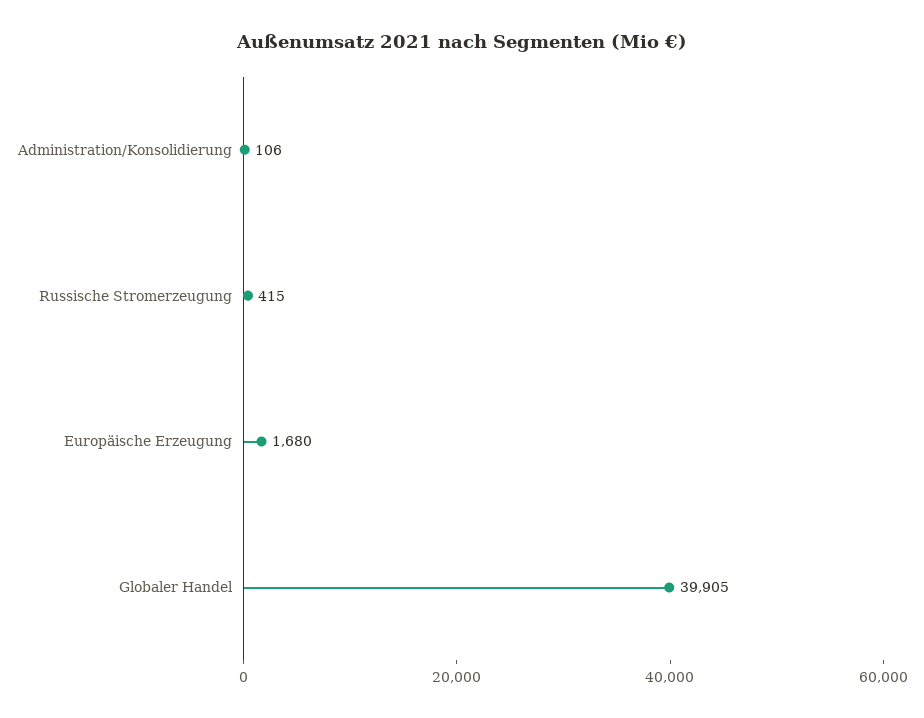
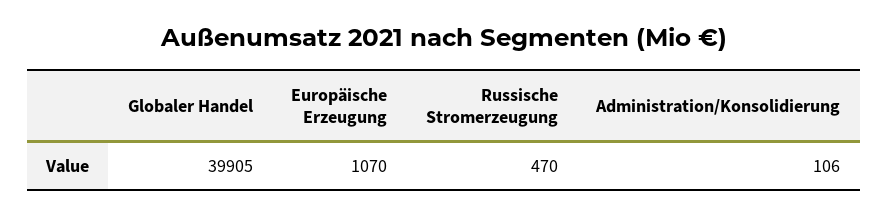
Russische Stromerzeugung: 415 -> 470
Europäische Erzeugung: 1680 -> 1070

